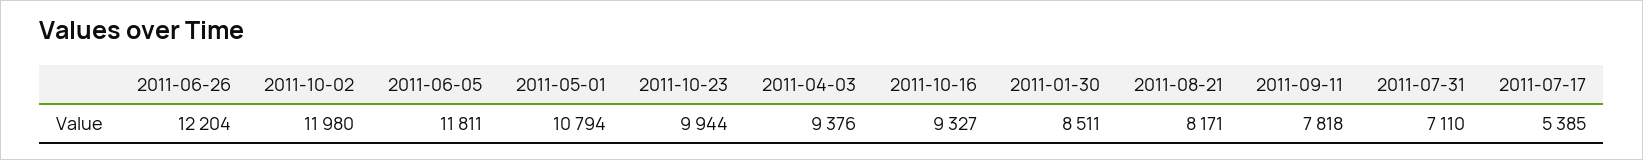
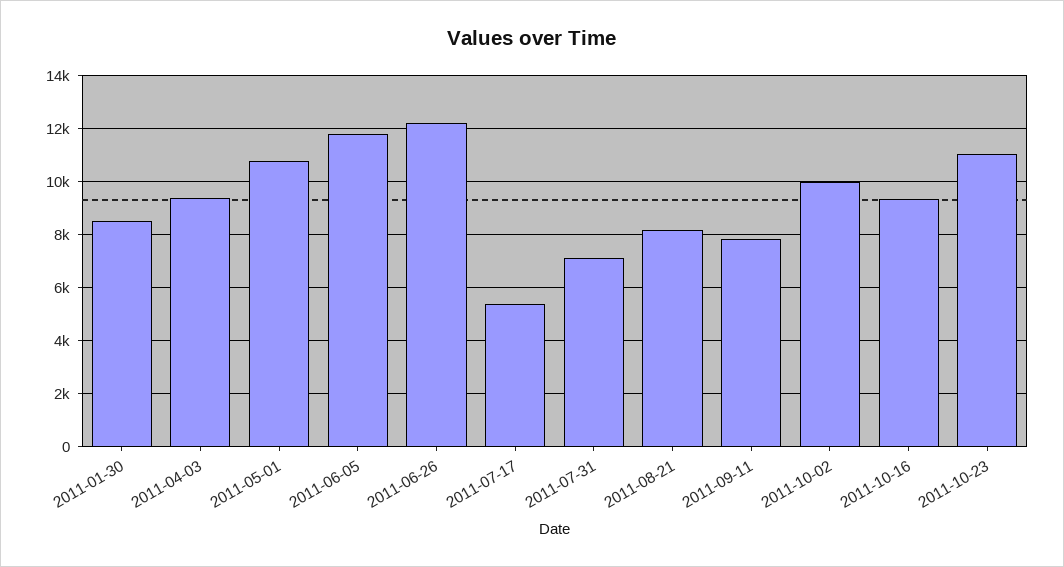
2011-10-02: 11980 -> 10000
2011-10-23: 9944 -> 11000

